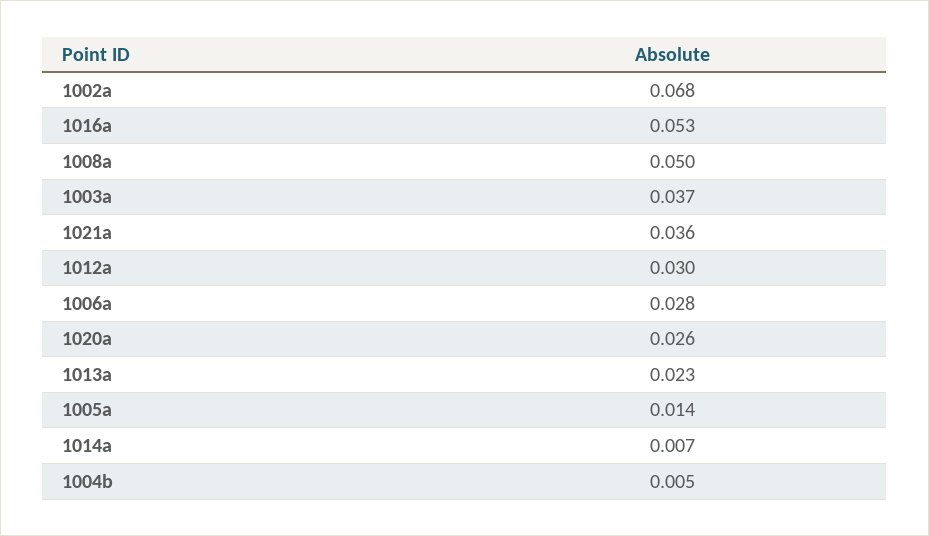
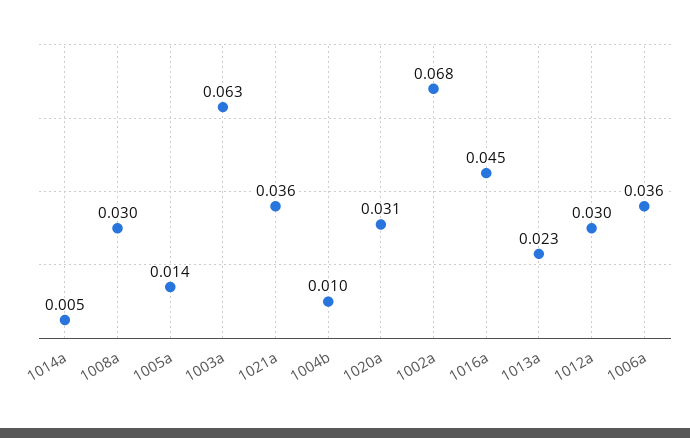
1016a: 0.053 -> 0.045
1008a: 0.05 -> 0.03
1003a: 0.037 -> 0.063
1006a: 0.028 -> 0.036
1020a: 0.026 -> 0.031
1014a: 0.007 -> 0.005
1004b: 0.005 -> 0.01

